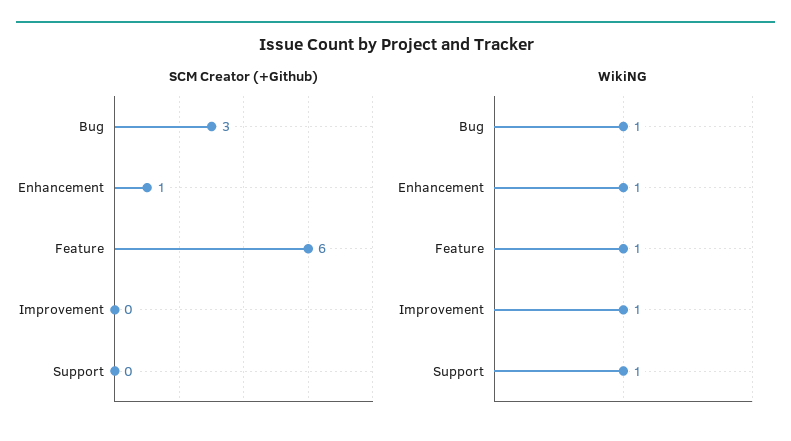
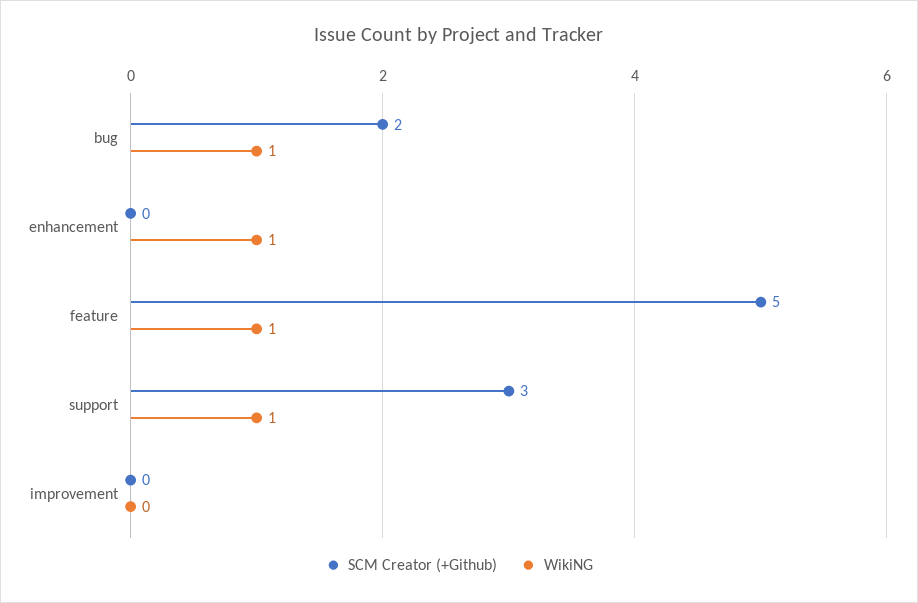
SCM Creator (+Github), Bug: 3 -> 2
SCM Creator (+Github), Enhancement: 1 -> 0
SCM Creator (+Github), Feature: 6 -> 5
SCM Creator (+Github), Support: 0 -> 3
WikiNG, Improvement: 1 -> 0

